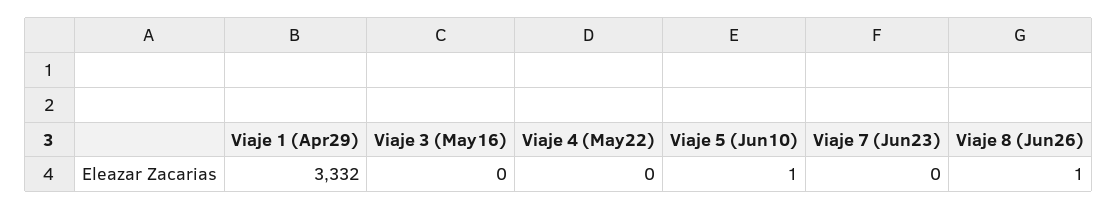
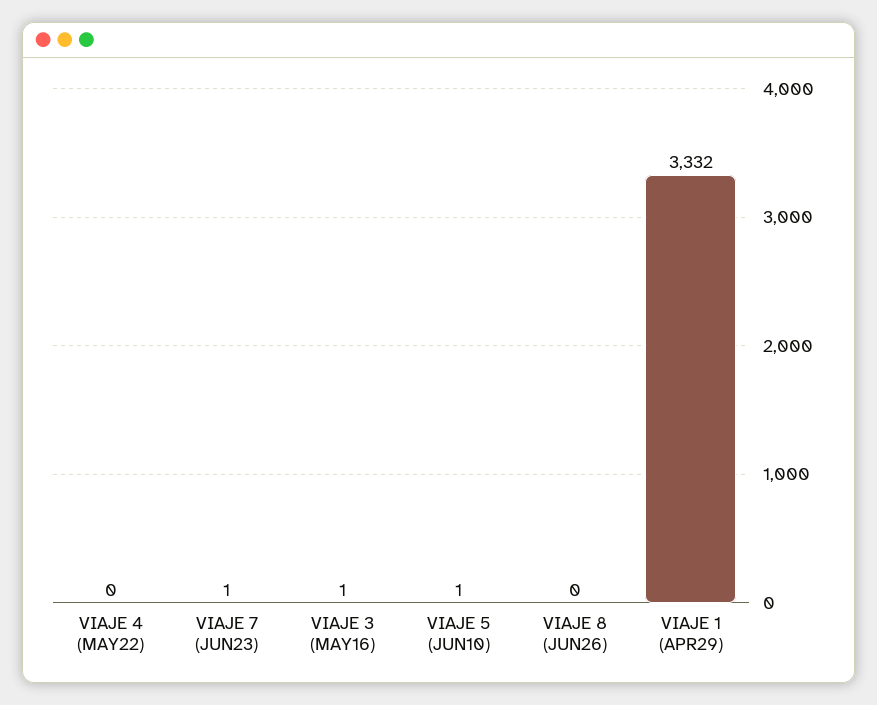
Viaje 3 (May16): 0 -> 1
Viaje 7 (Jun23): 0 -> 1
Viaje 8 (Jun26): 1 -> 0

